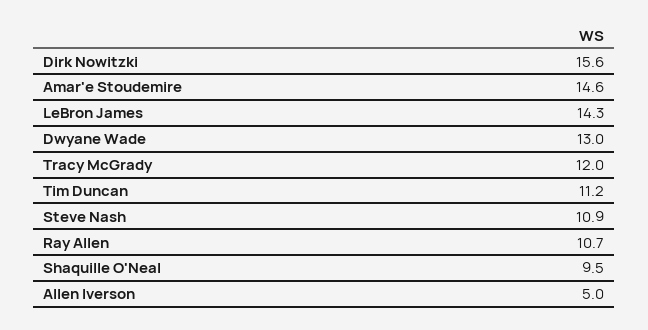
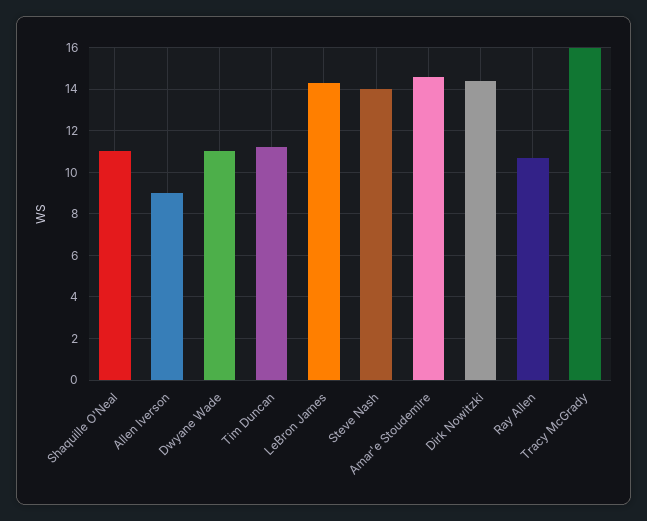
Dirk Nowitzki: 15.6 -> 14.5
Dwyane Wade: 13 -> 11
Tracy McGrady: 12 -> 16
Steve Nash: 10.9 -> 14
Shaquille O'Neal: 9.5 -> 11
Allen Iverson: 5 -> 9

